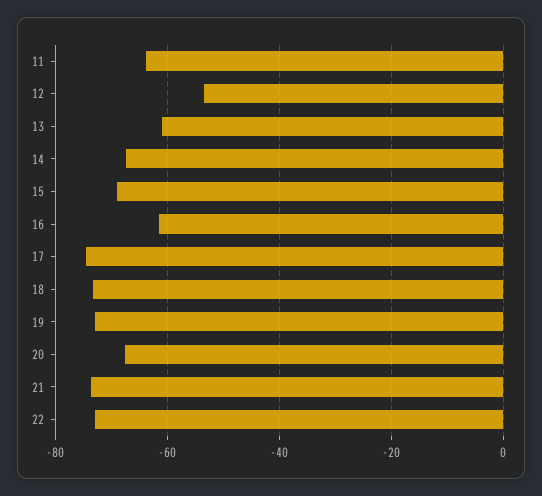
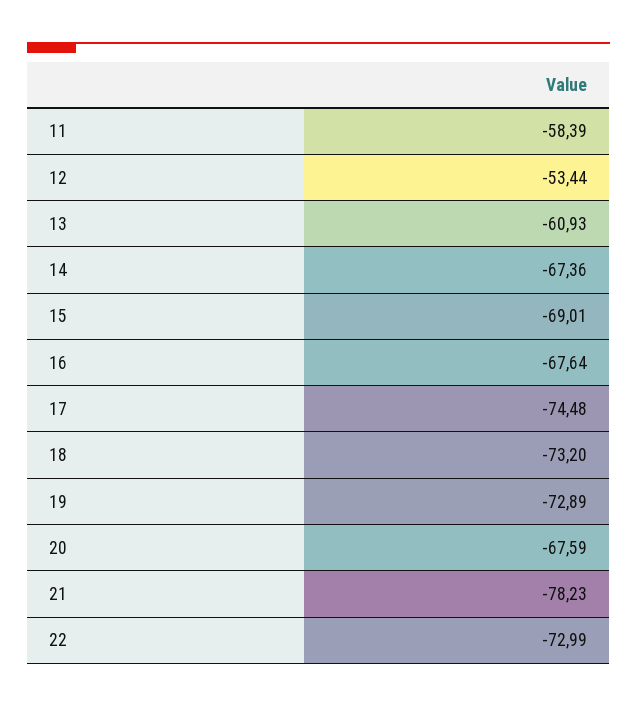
11: -64 -> -58.39
16: -62 -> -67.64
21: -74 -> -78.23

